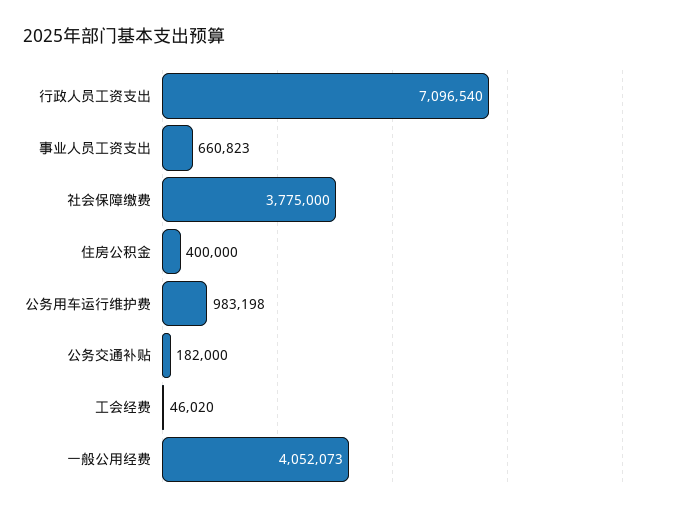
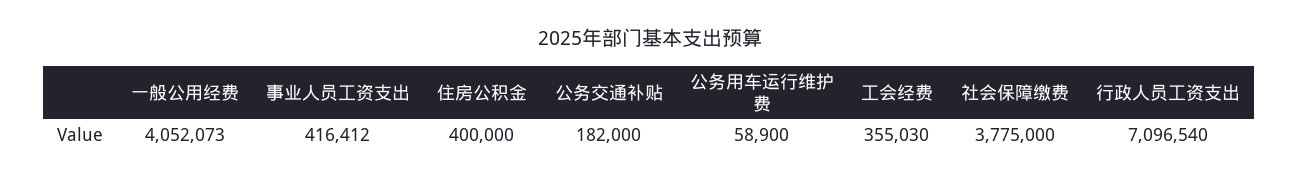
事业人员工资支出: 660823 -> 416412
公务用车运行维护费: 983198 -> 58900
工会经费: 46020 -> 355030

